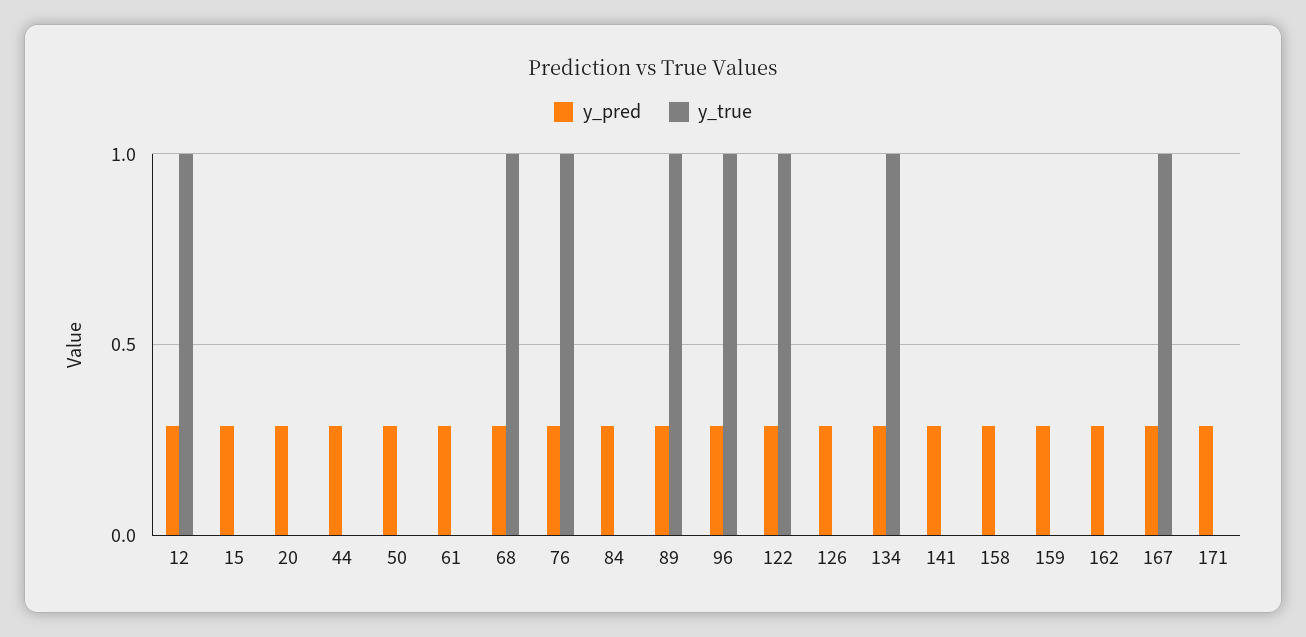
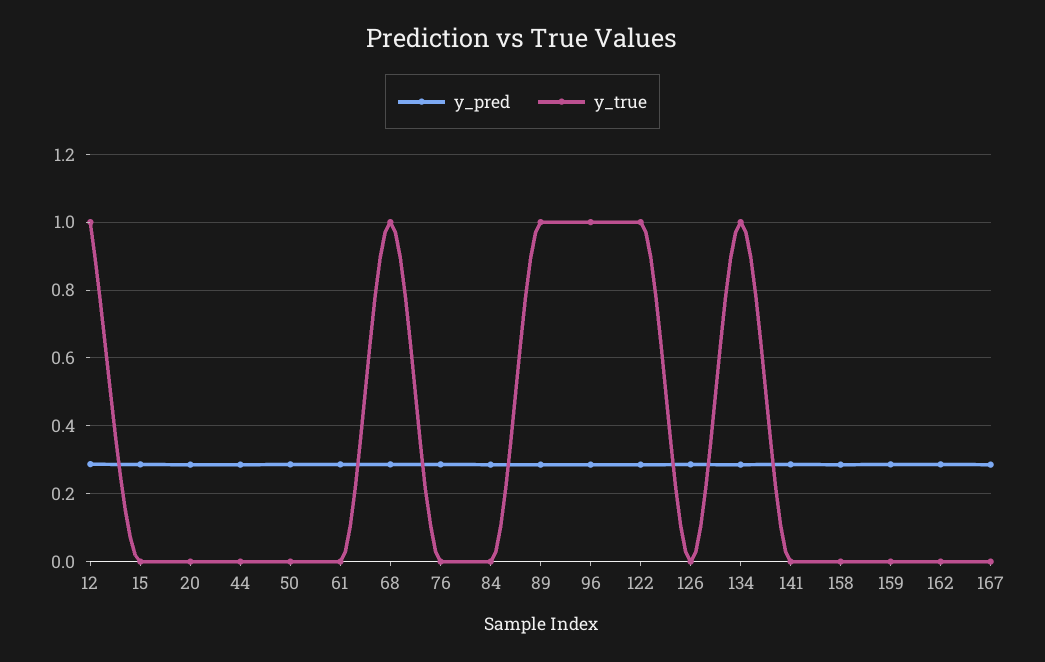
y_true, 76: 1 -> 0
y_true, 167: 1 -> 0
y_pred, 171: 0.3 -> none
y_true, 171: 0 -> none

